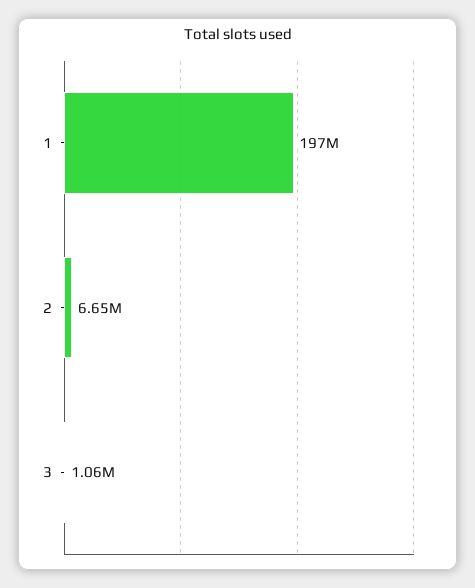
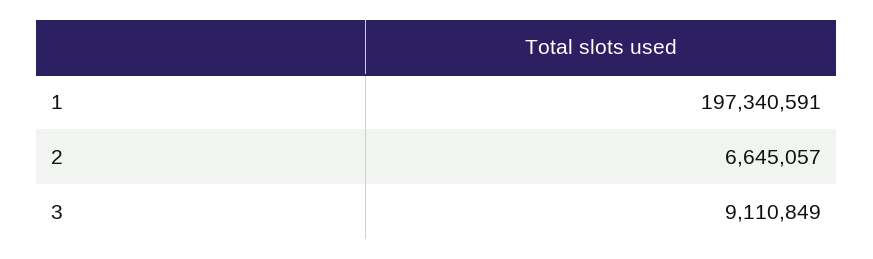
3: 1060000 -> 9110849

